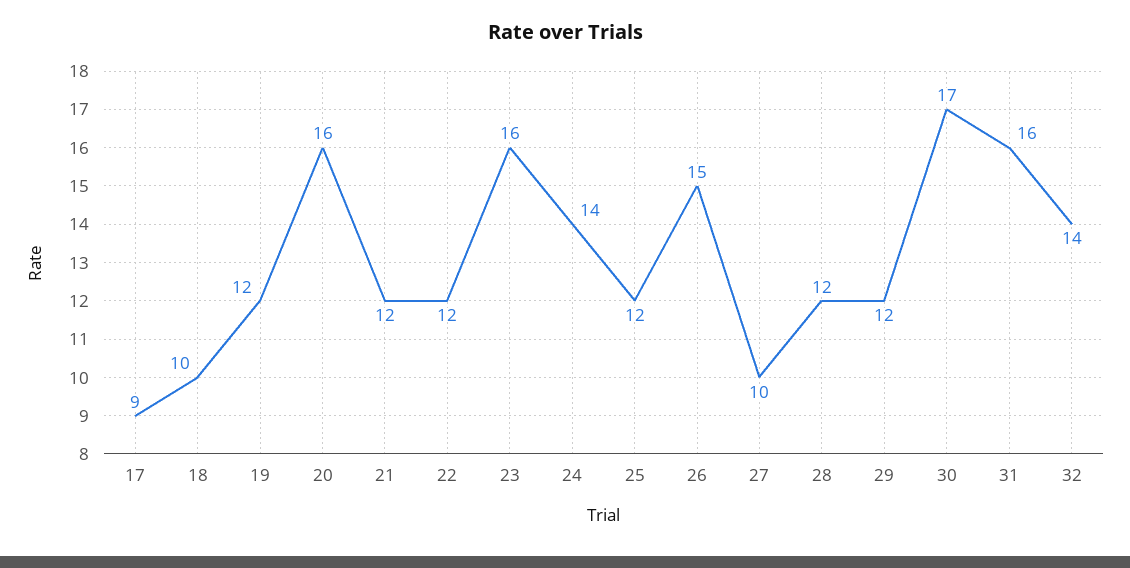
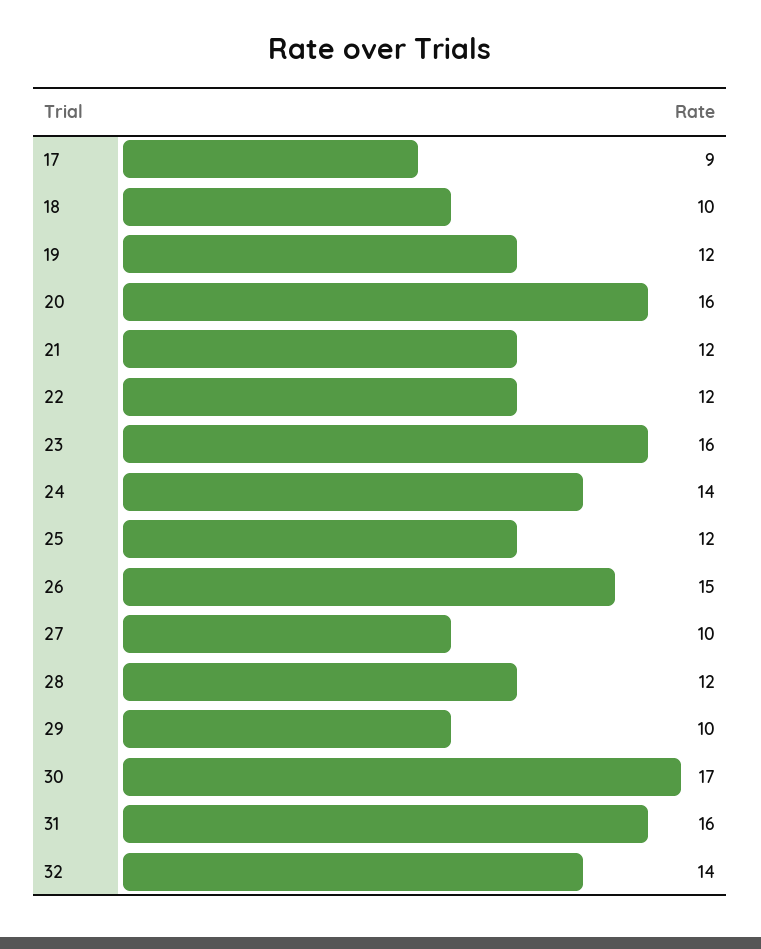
29: 12 -> 10

